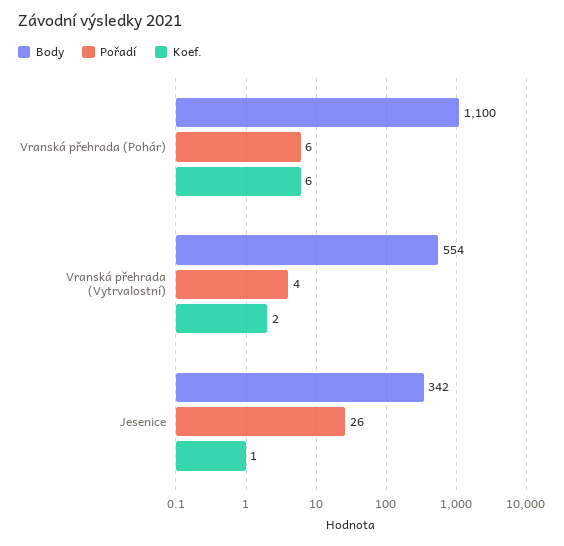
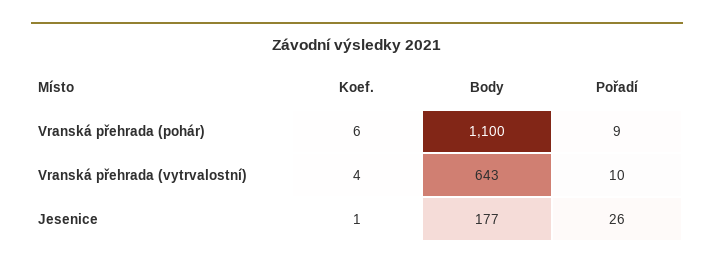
Pořadí, Vranská přehrada (Pohár): 6 -> 9
Body, Vranská přehrada (Vytrvalostní): 554 -> 643
Pořadí, Vranská přehrada (Vytrvalostní): 4 -> 10
Koef., Vranská přehrada (Vytrvalostní): 2 -> 4
Body, Jesenice: 342 -> 177

